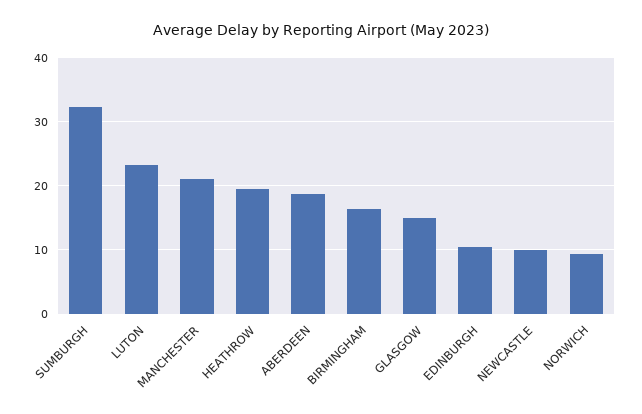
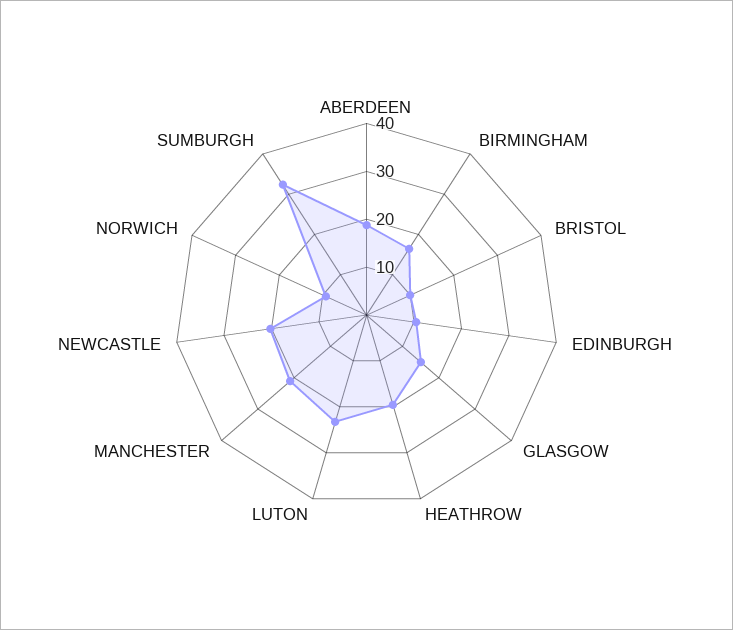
NEWCASTLE: 10 -> 20
BRISTOL: none -> 10

